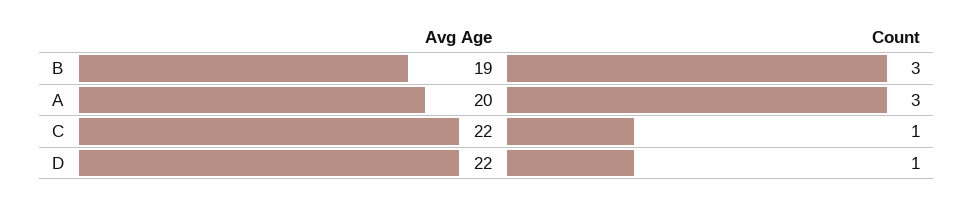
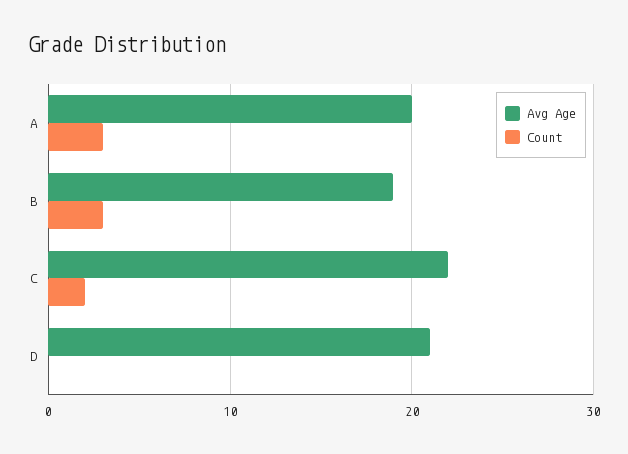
Count, C: 1 -> 2
Avg Age, D: 22 -> 21
Count, D: 1 -> 0

